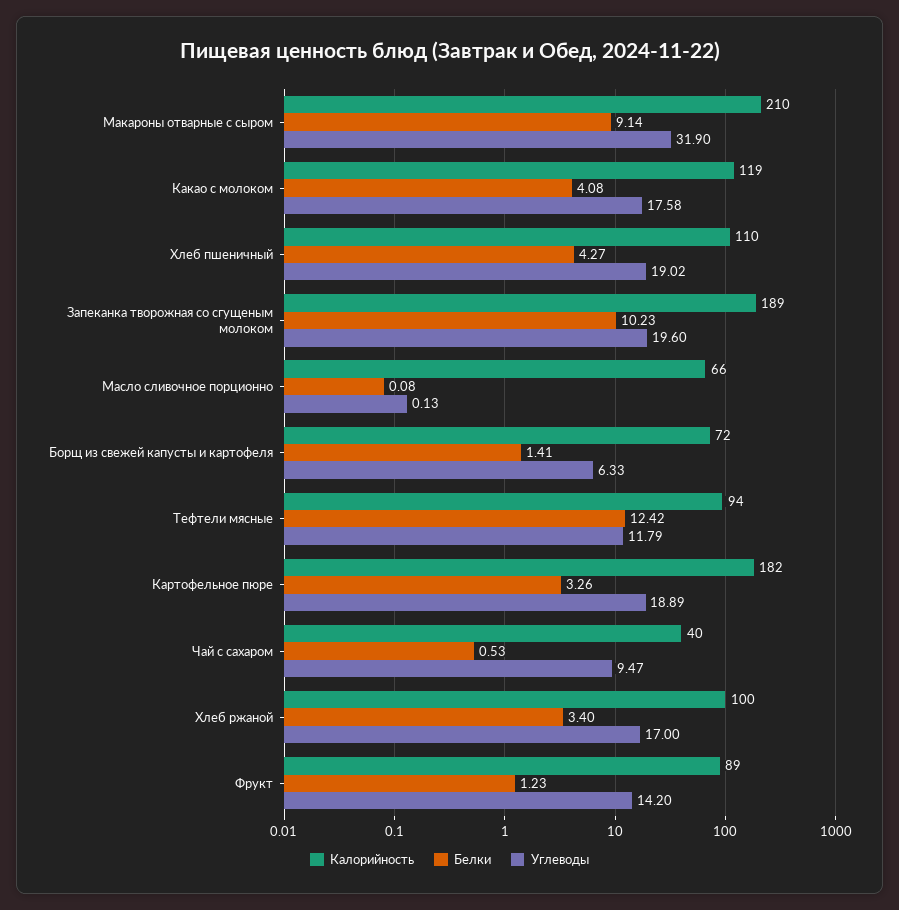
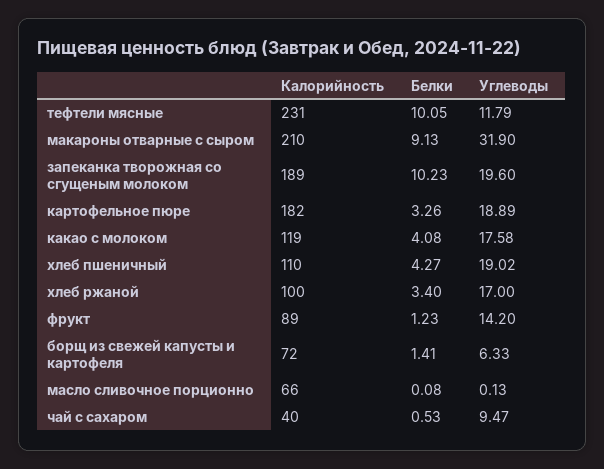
Белки, Макароны отварные с сыром: 9.14 -> 9.13
Калорийность, Тефтели мясные: 94 -> 231
Белки, Тефтели мясные: 12.42 -> 10.05

